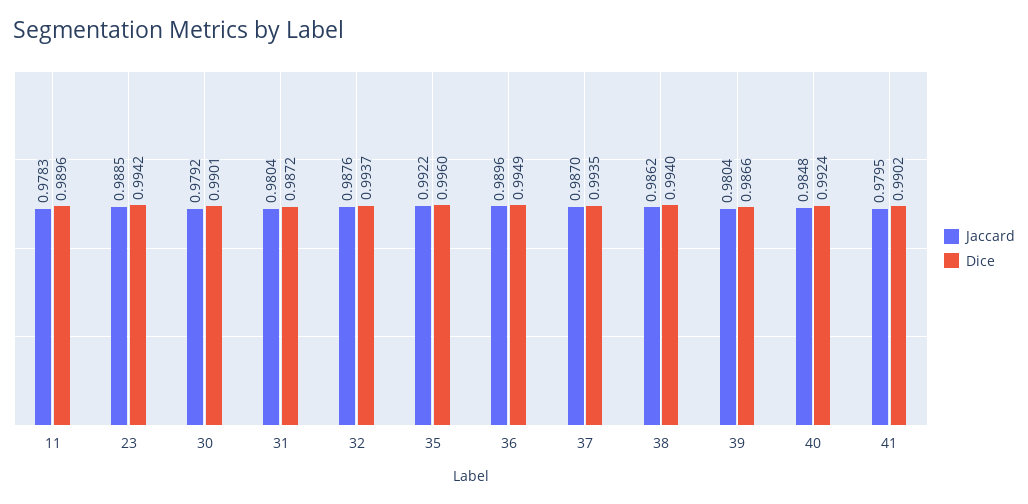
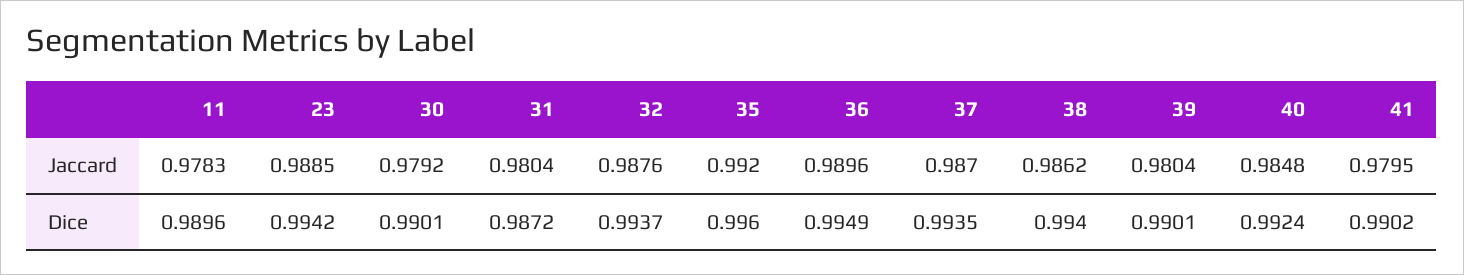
Jaccard, 35: 0.9922 -> 0.992
Dice, 39: 0.9866 -> 0.9901

